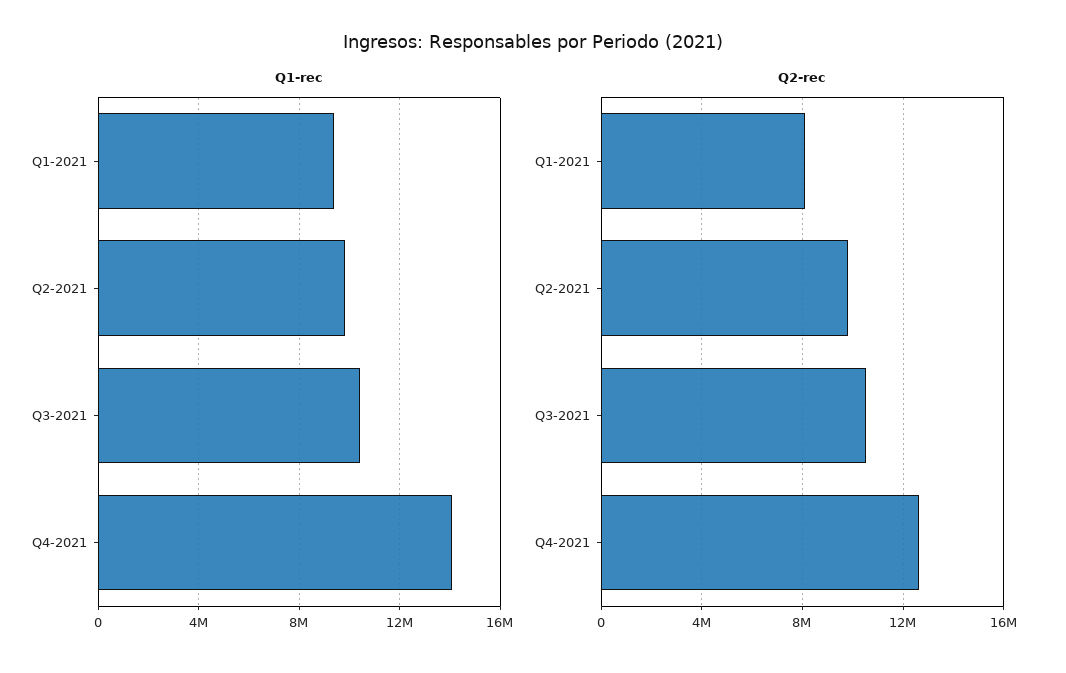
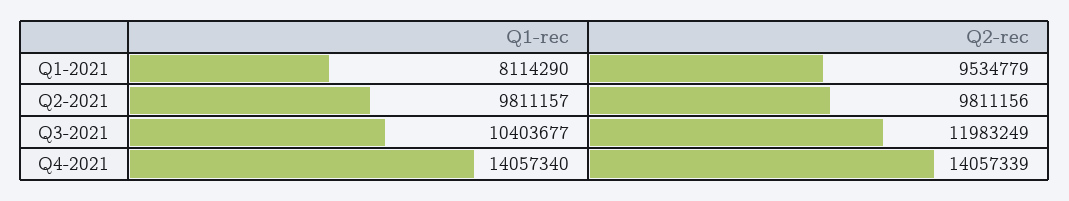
Q1-rec, Q1-2021: 9500000 -> 8114290
Q2-rec, Q1-2021: 8000000 -> 9534779
Q2-rec, Q3-2021: 10500000 -> 11983249
Q2-rec, Q4-2021: 12500000 -> 14057339

